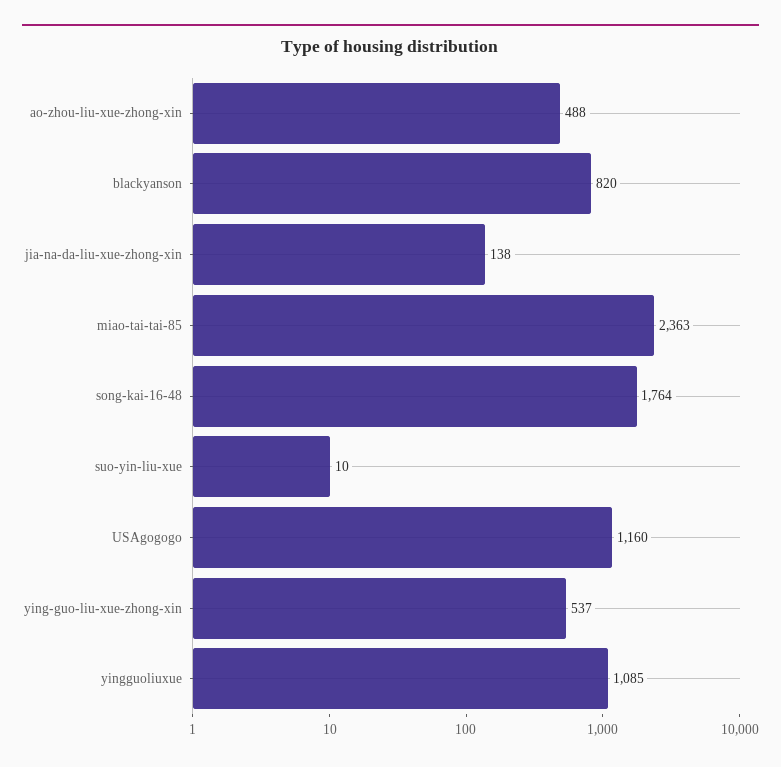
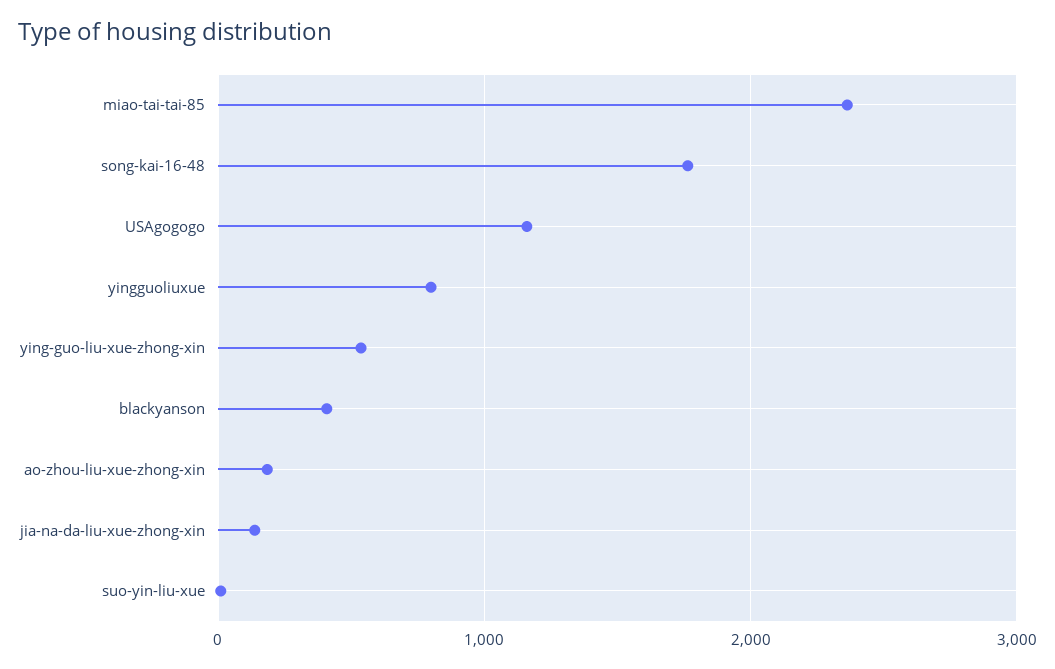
ao-zhou-liu-xue-zhong-xin: 488 -> 200
blackyanson: 820 -> 400
yingguoliuxue: 1085 -> 800

